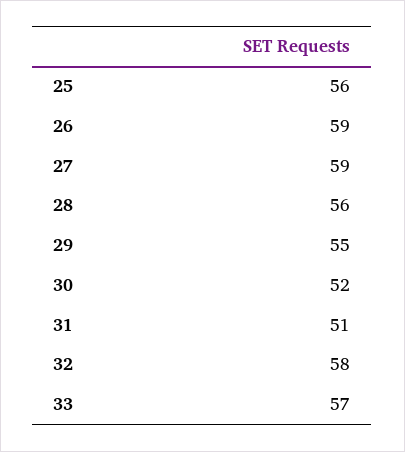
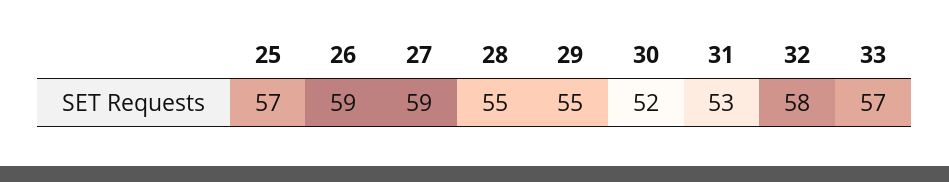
25: 56 -> 57
28: 56 -> 55
31: 51 -> 53

